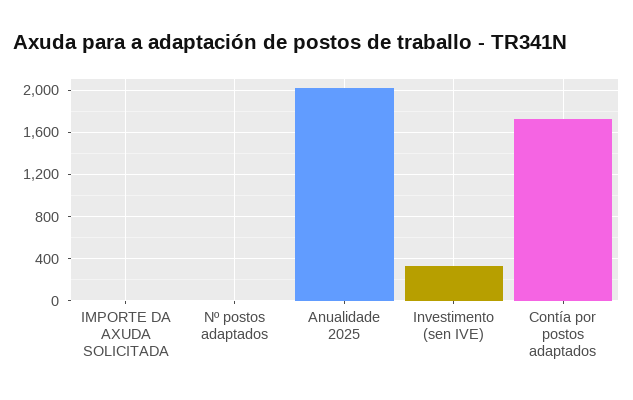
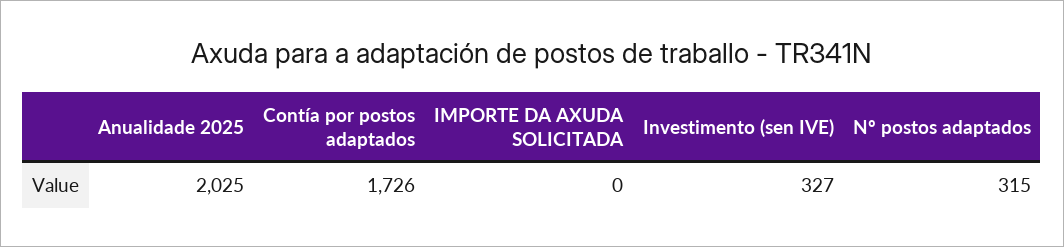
Nº postos adaptados: 0 -> 315

